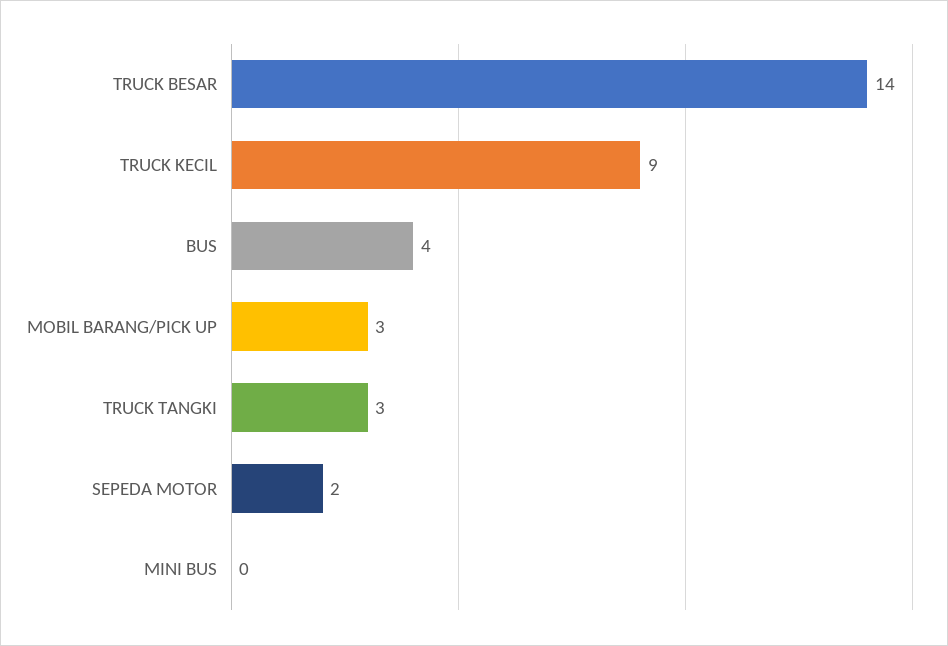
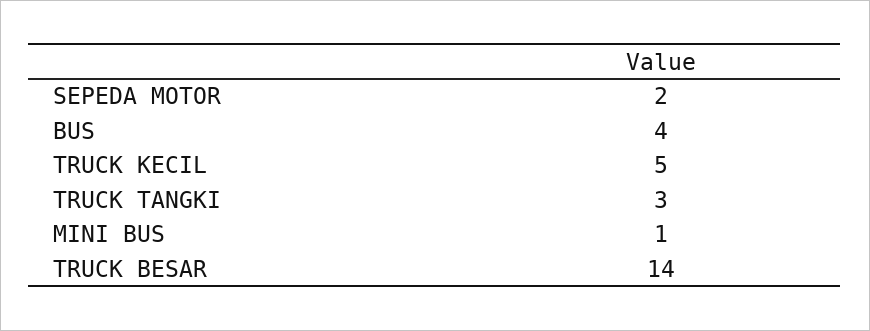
TRUCK KECIL: 9 -> 5
MOBIL BARANG/PICK UP: 3 -> none
MINI BUS: 0 -> 1

